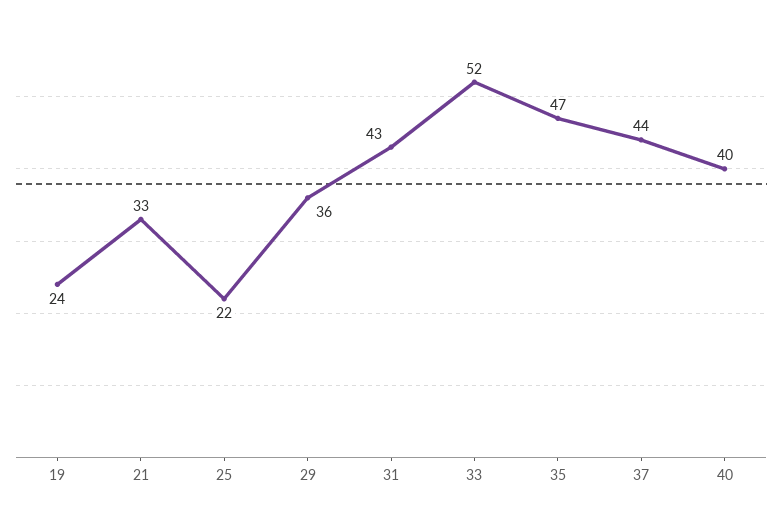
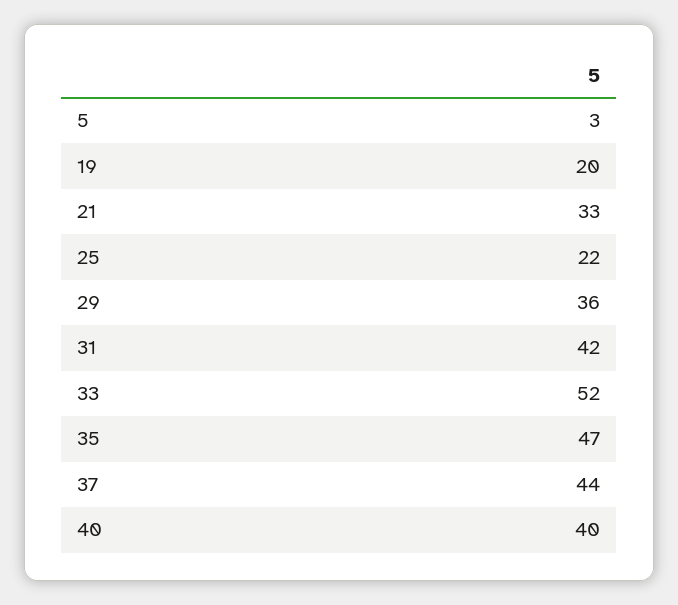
19: 24 -> 20
31: 43 -> 42
5: none -> 3

